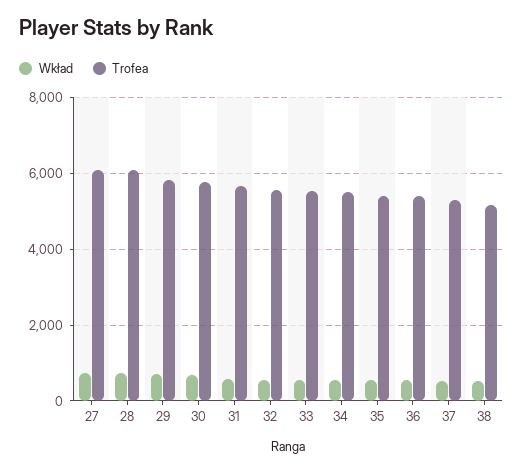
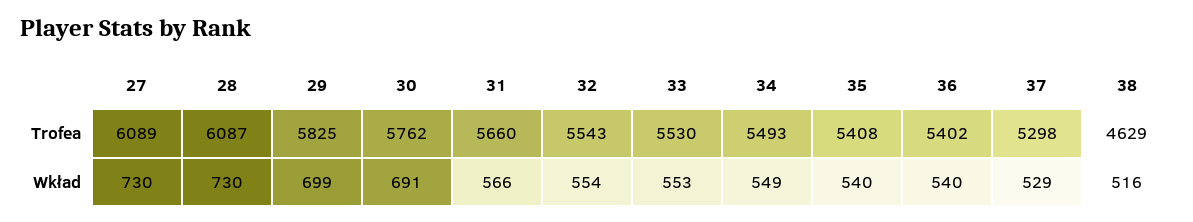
Trofea, 38: 5200 -> 4629

